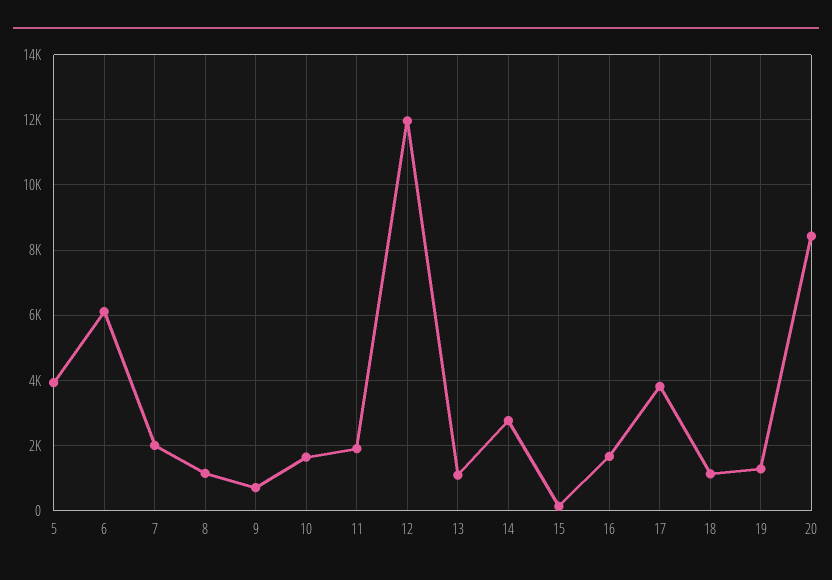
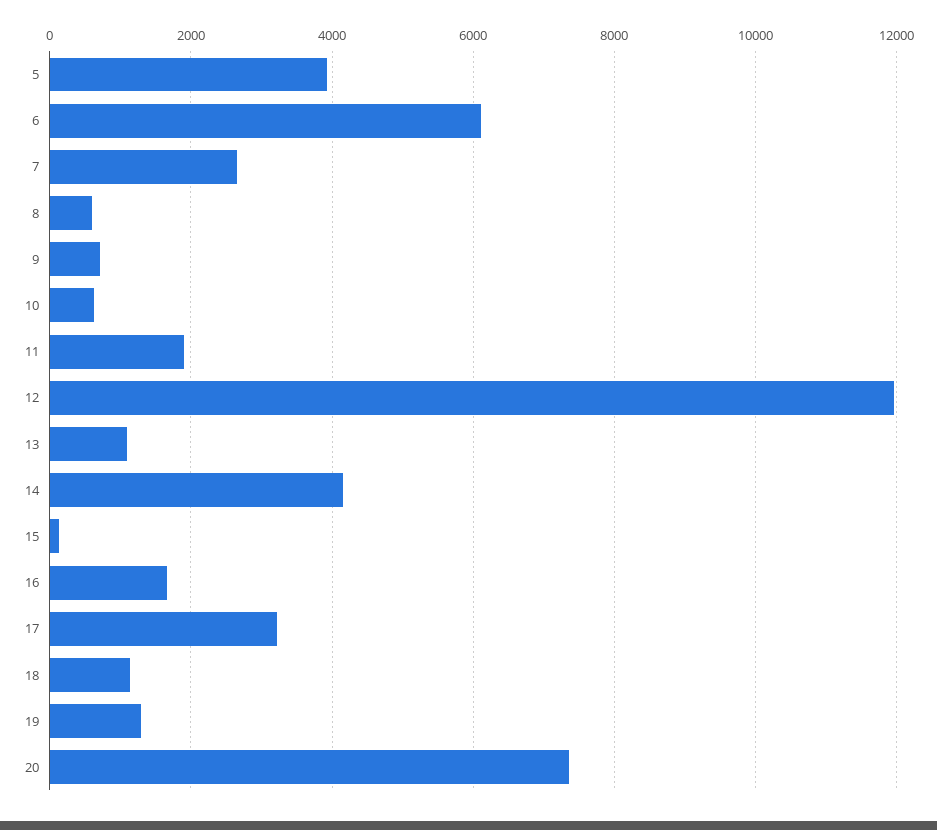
7: 2000 -> 2600
8: 1200 -> 600
10: 1600 -> 600
14: 2800 -> 4200
17: 3800 -> 3200
20: 8400 -> 7400

